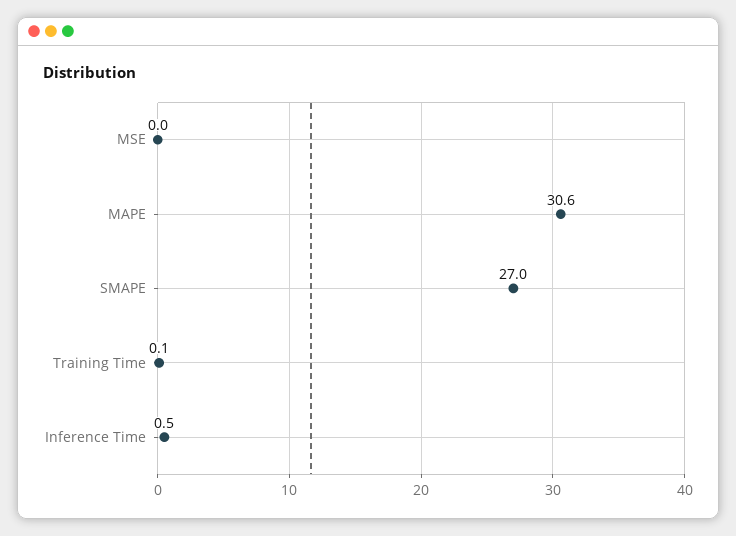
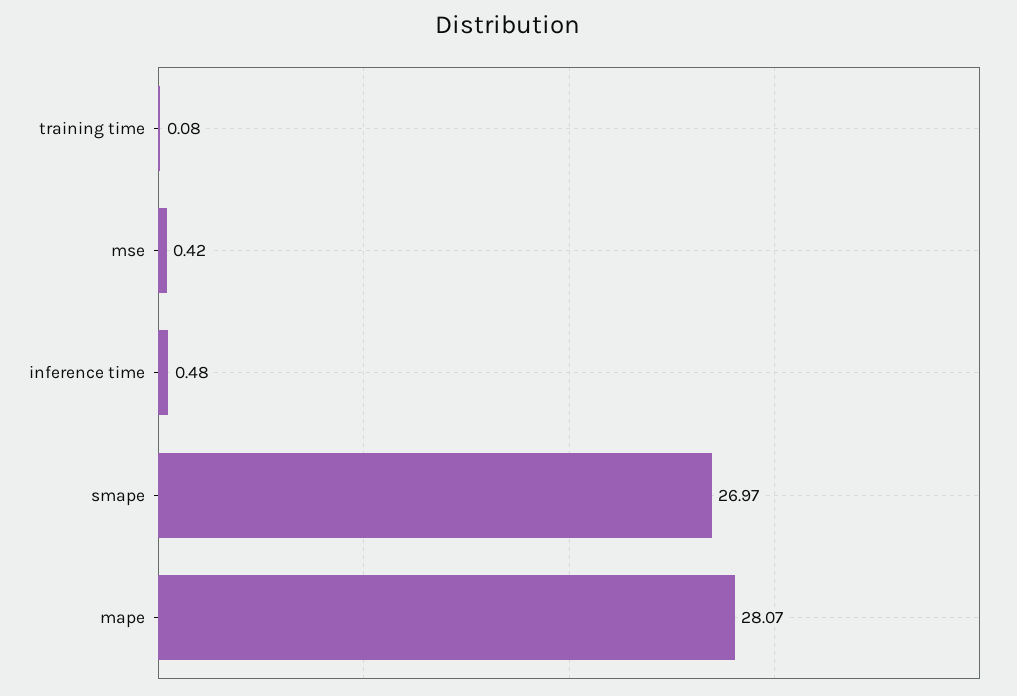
MSE: 0 -> 0.42
MAPE: 30.6 -> 28.07

